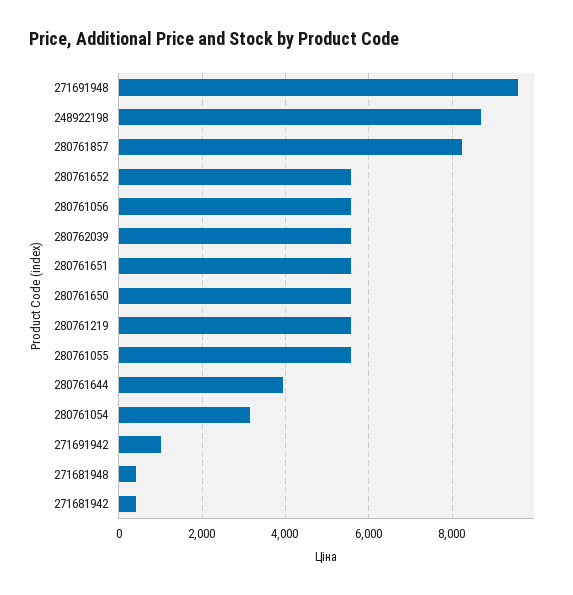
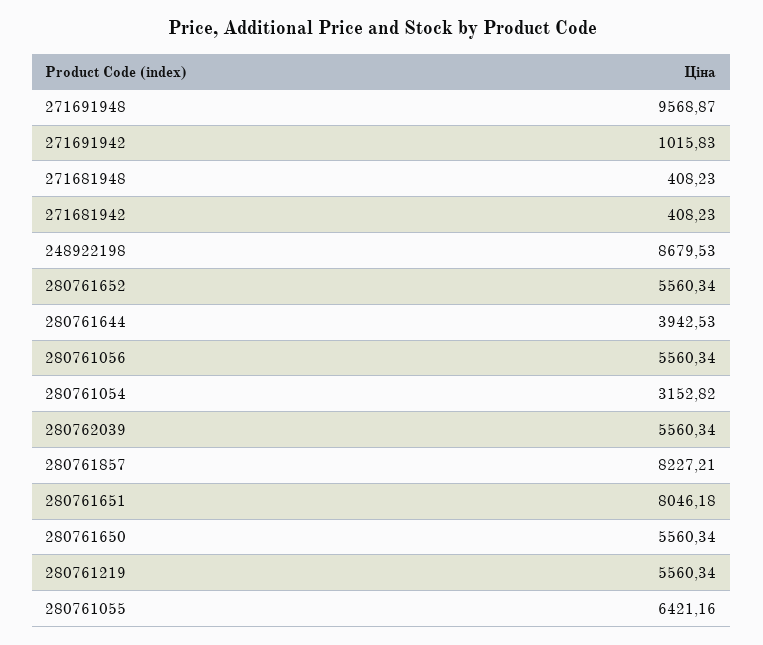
280761651: 5600 -> 8046.18
280761055: 5600 -> 6421.16

